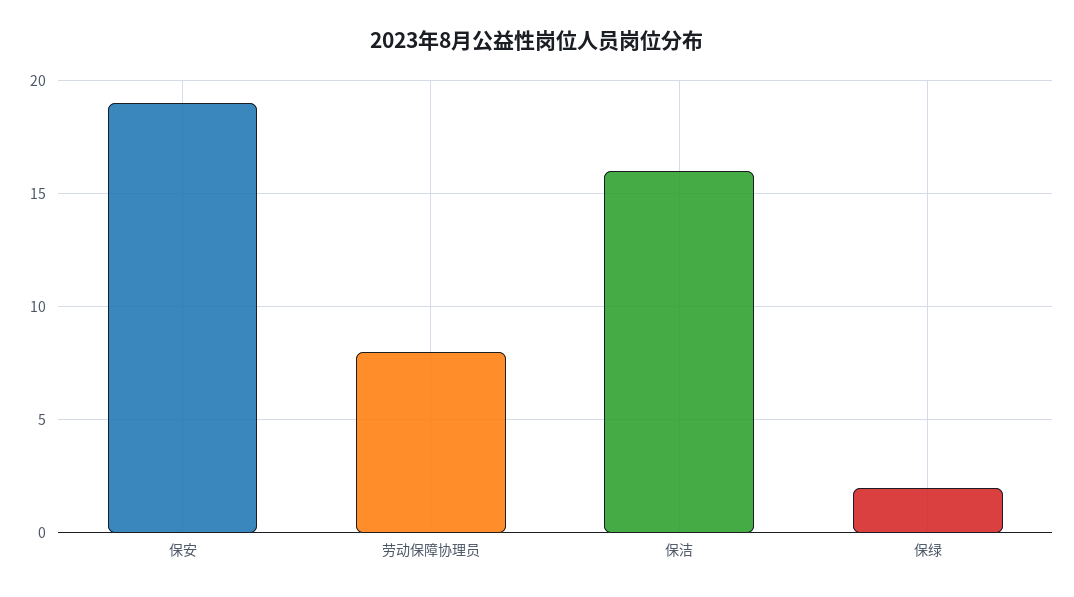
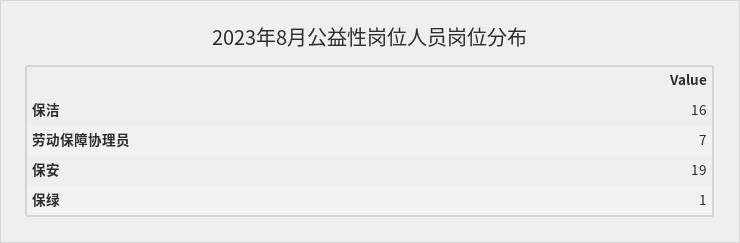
劳动保障协理员: 8 -> 7
保绿: 2 -> 1

